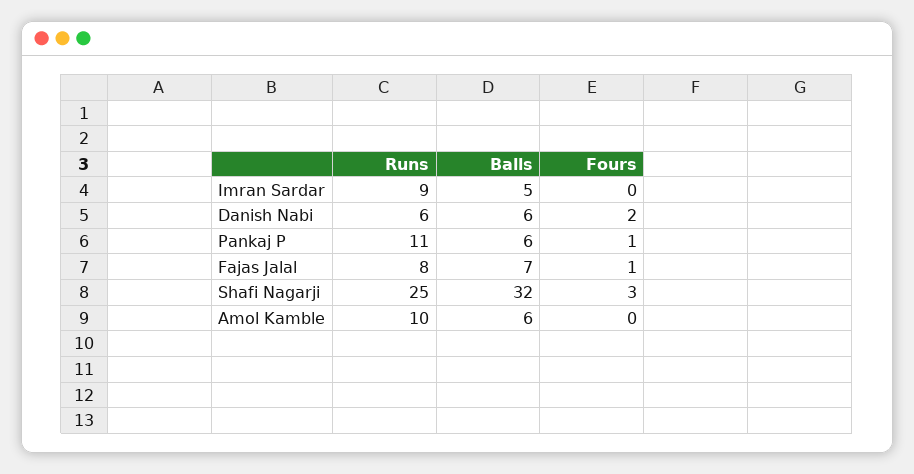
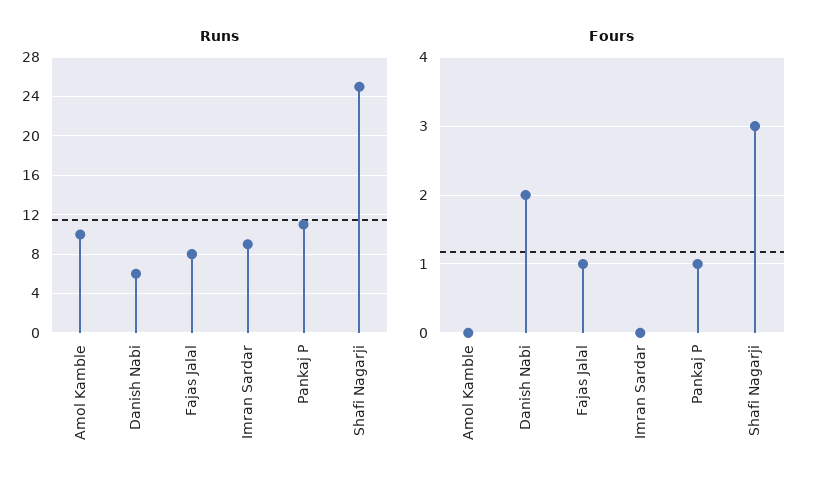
Balls, Imran Sardar: 5 -> none
Balls, Danish Nabi: 6 -> none
Balls, Pankaj P: 6 -> none
Balls, Fajas Jalal: 7 -> none
Balls, Shafi Nagarji: 32 -> none
Balls, Amol Kamble: 6 -> none

